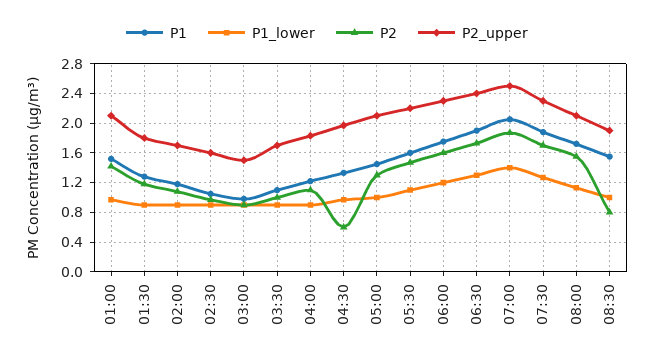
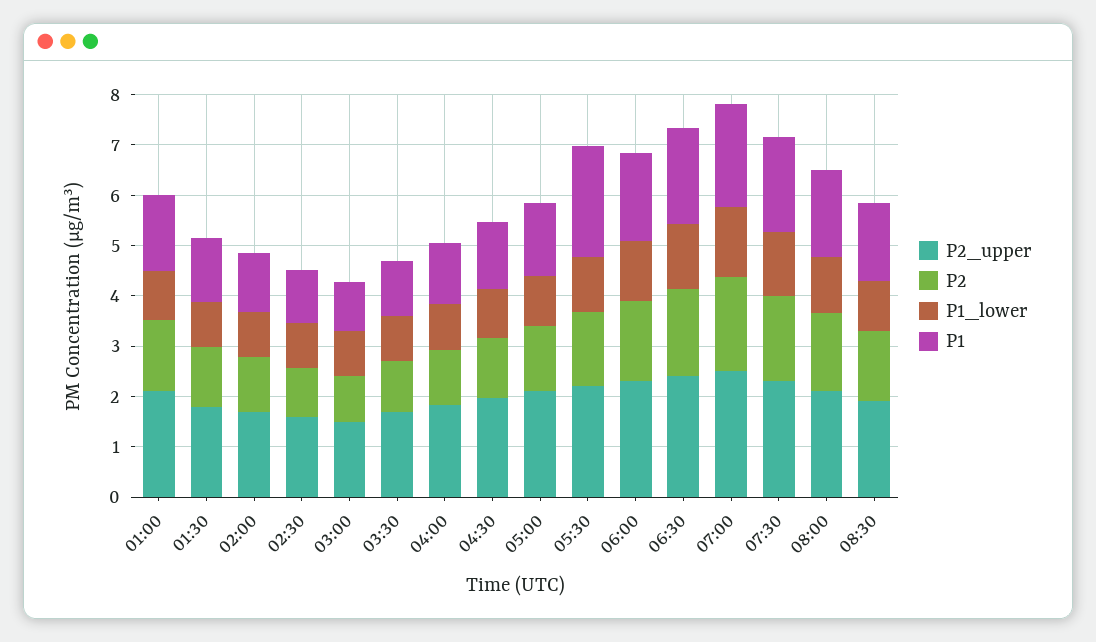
P2, 04:30: 0.6 -> 1.2
P1, 05:30: 1.6 -> 2.2
P2, 08:30: 0.8 -> 1.4

